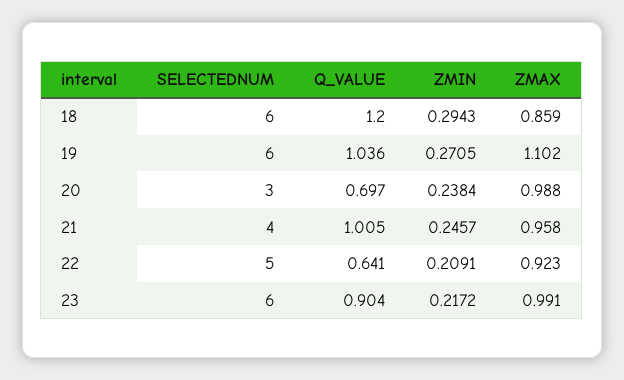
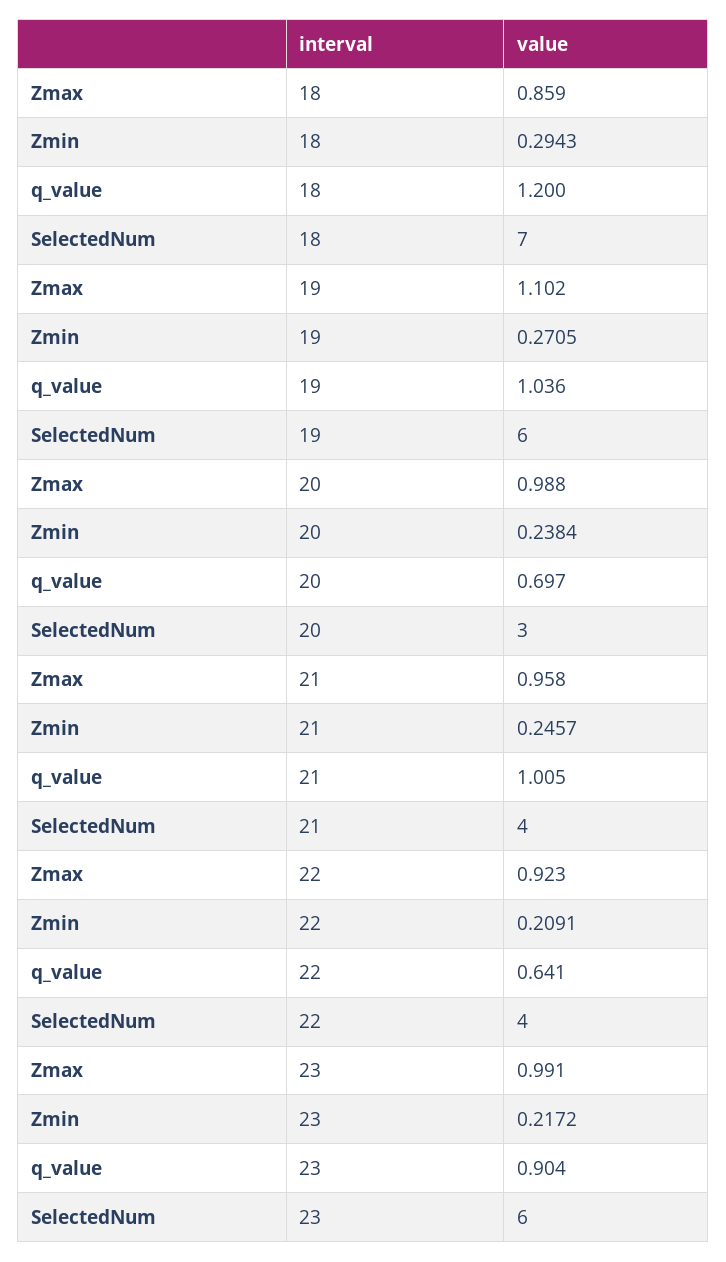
SELECTEDNUM, 18: 6 -> 7
SELECTEDNUM, 22: 5 -> 4

